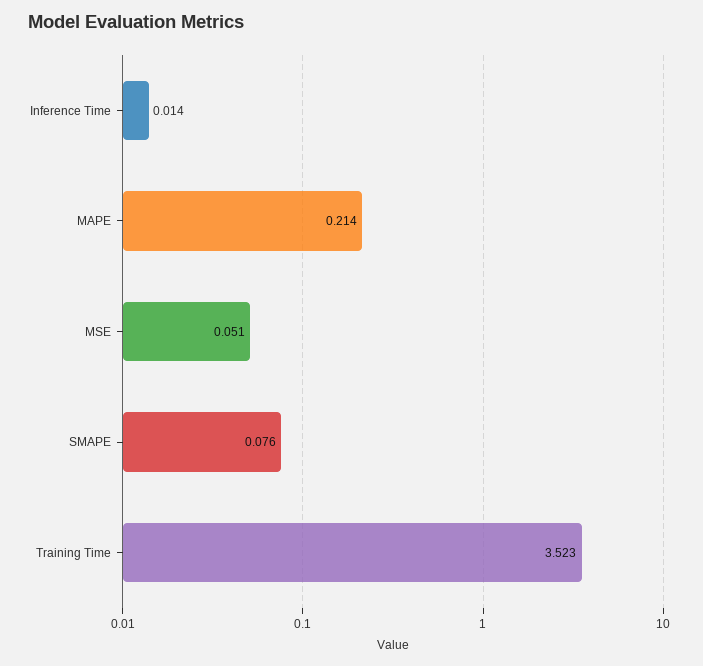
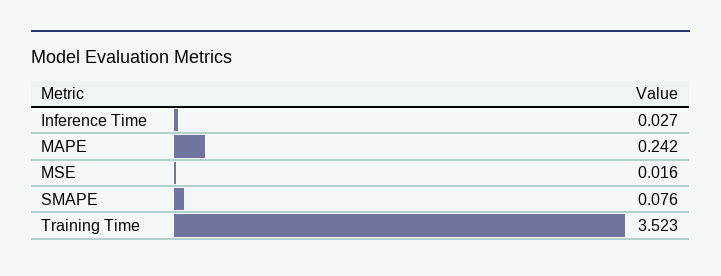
Inference Time: 0.014 -> 0.027
MAPE: 0.214 -> 0.242
MSE: 0.051 -> 0.016

